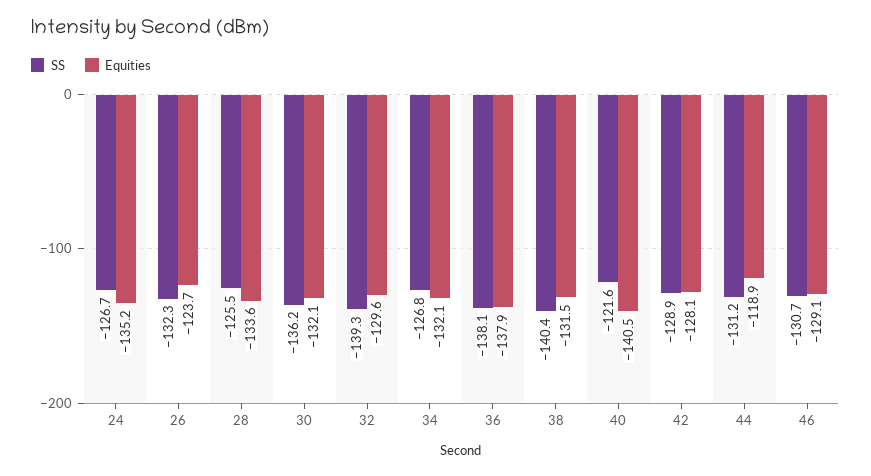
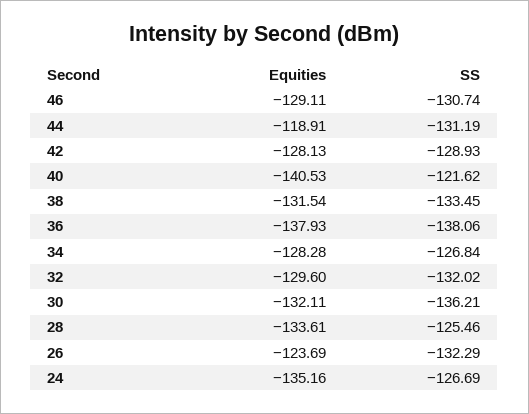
SS, 32: -139.3 -> -132.02
Equities, 34: -132.1 -> -128.28
SS, 38: -140.4 -> -133.45

